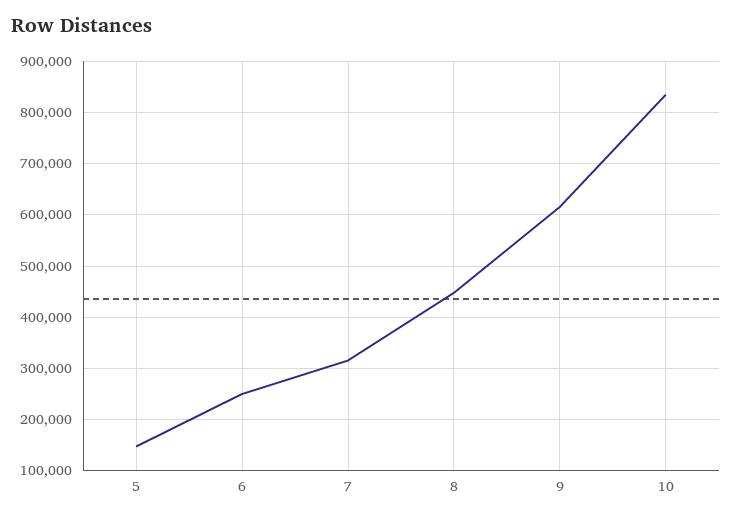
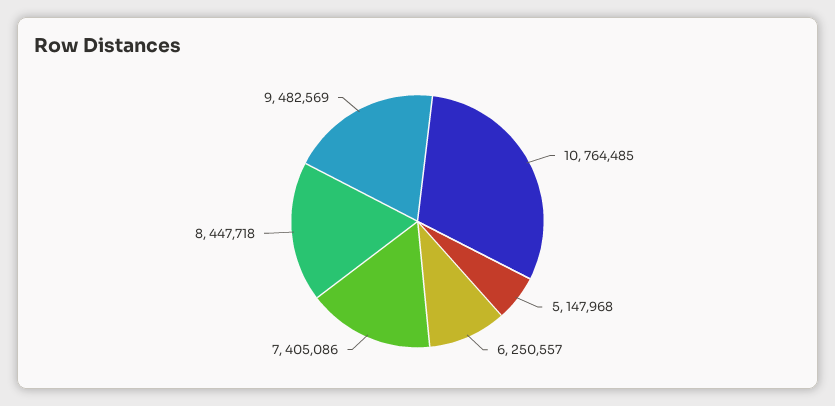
7: 320000 -> 405086
9: 620000 -> 482569
10: 840000 -> 764485

